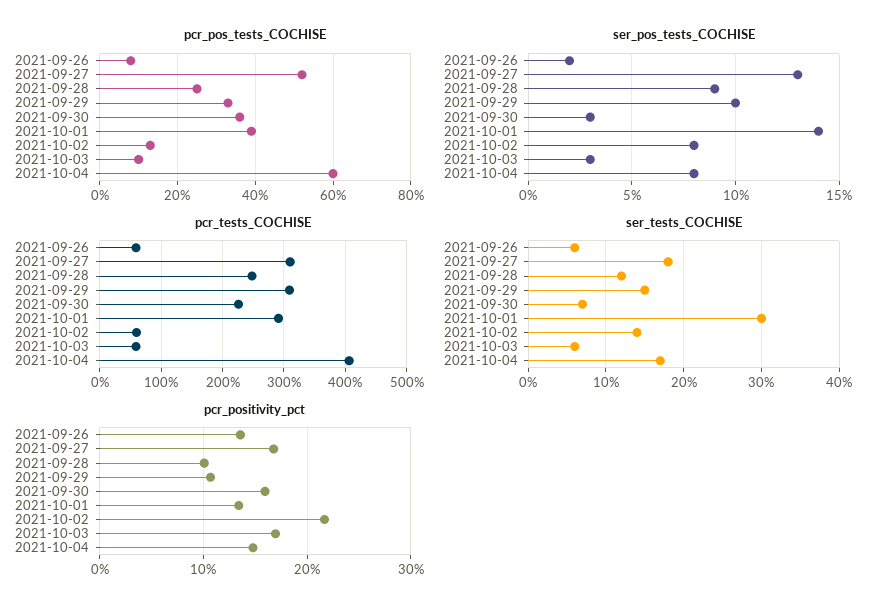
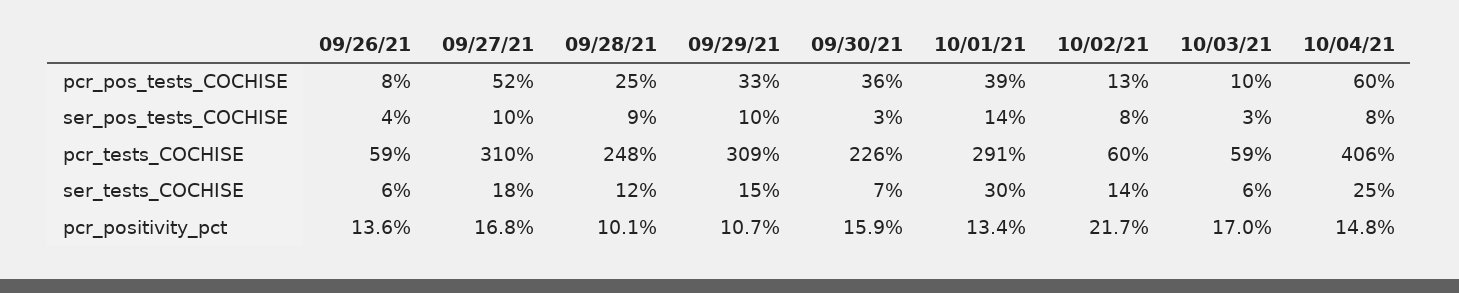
ser_pos_tests_COCHISE, 2021-09-26: 2 -> 4
ser_pos_tests_COCHISE, 2021-09-27: 13 -> 10
ser_tests_COCHISE, 2021-10-04: 17 -> 25

